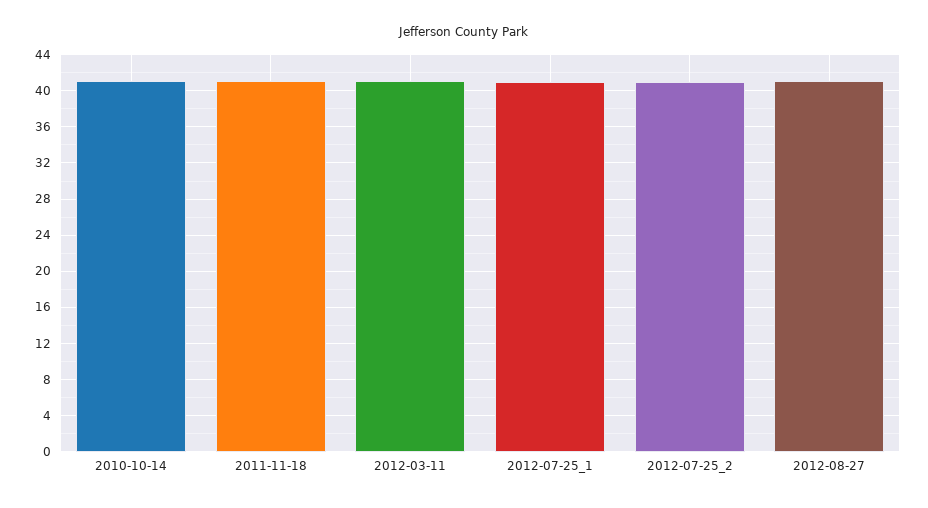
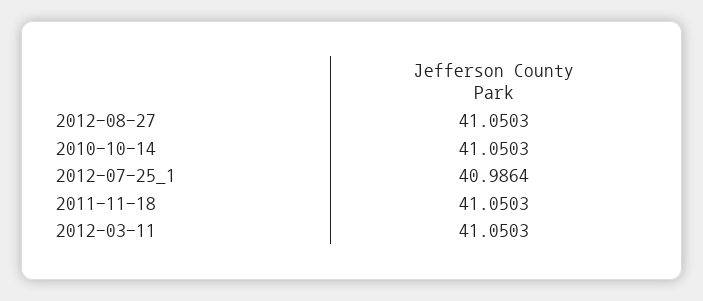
2012-07-25_2: 41 -> none

